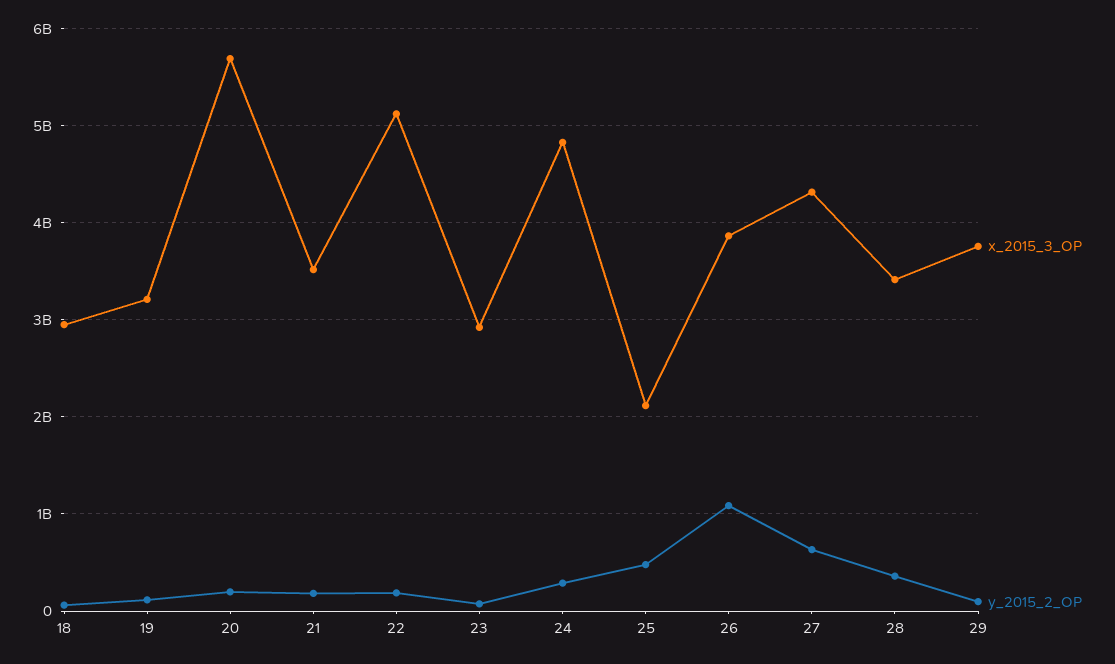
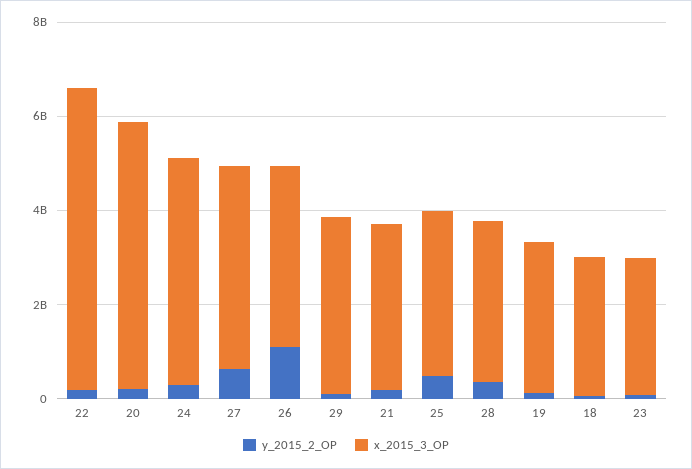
x_2015_3_OP, 22: 5100000000 -> 6500000000
x_2015_3_OP, 25: 2100000000 -> 3500000000

